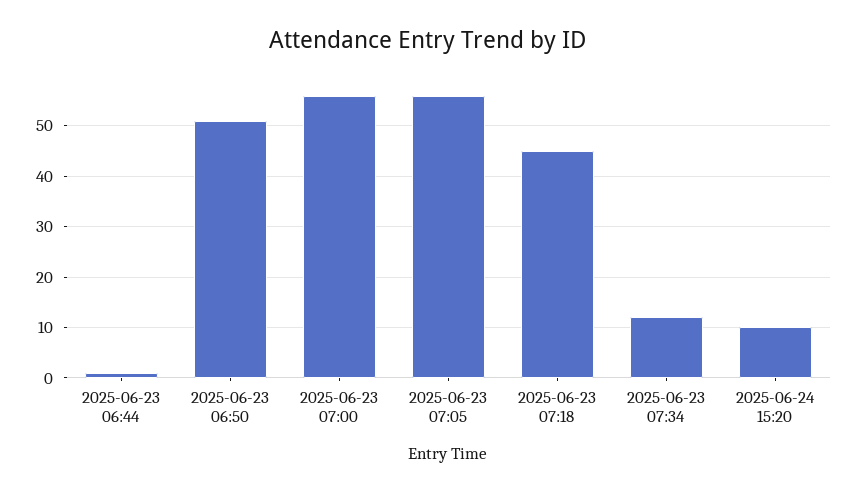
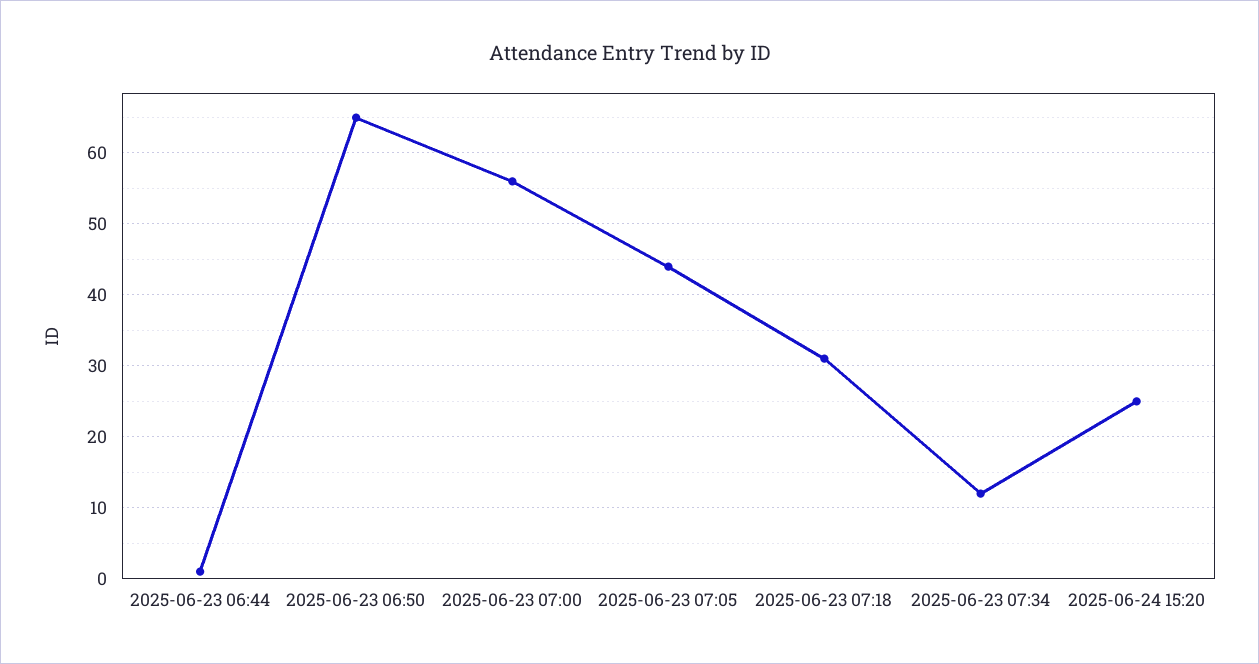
2025-06-23 06:50: 50 -> 65
2025-06-23 07:05: 55 -> 44
2025-06-23 07:18: 45 -> 31
2025-06-24 15:20: 10 -> 25

